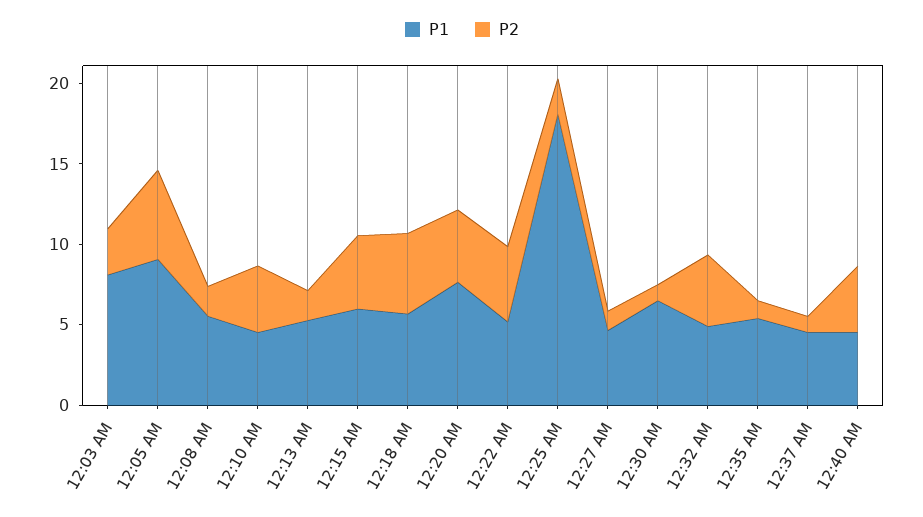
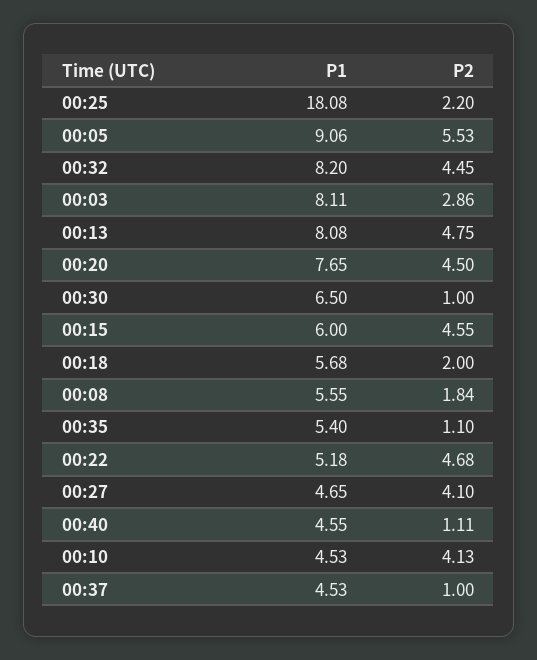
P1, 12:13 AM: 5 -> 8.08
P2, 12:13 AM: 2 -> 4.75
P2, 12:18 AM: 5 -> 2
P2, 12:27 AM: 1 -> 4.1
P1, 12:32 AM: 5 -> 8.2
P2, 12:40 AM: 4 -> 1.11

